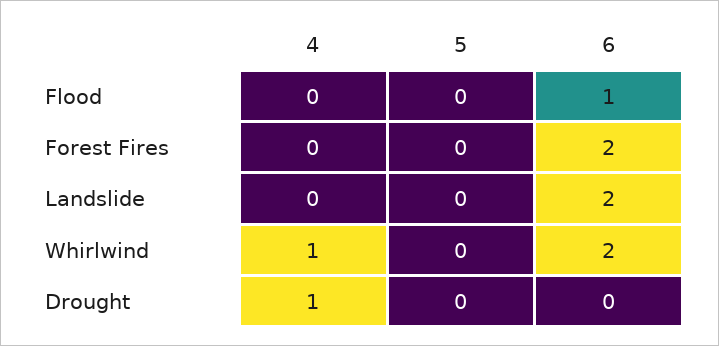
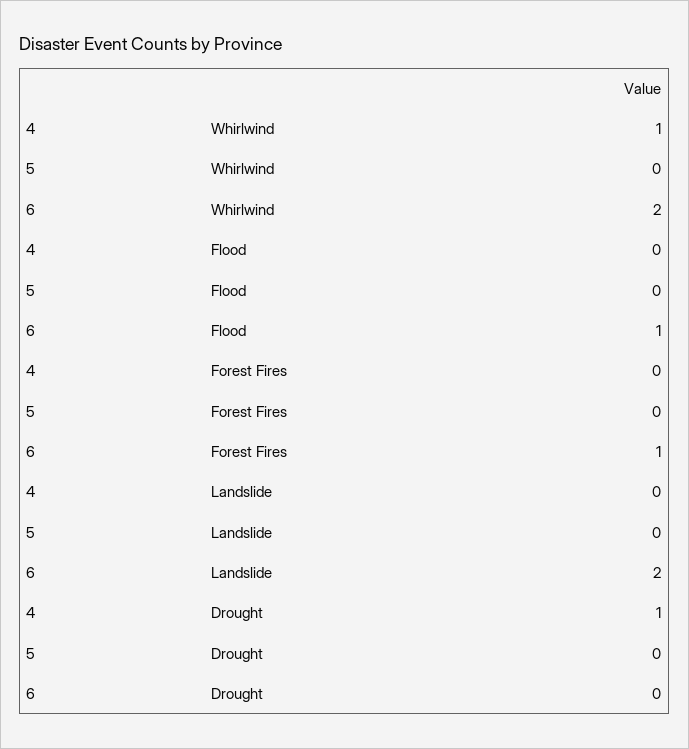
6, Forest Fires: 2 -> 1

